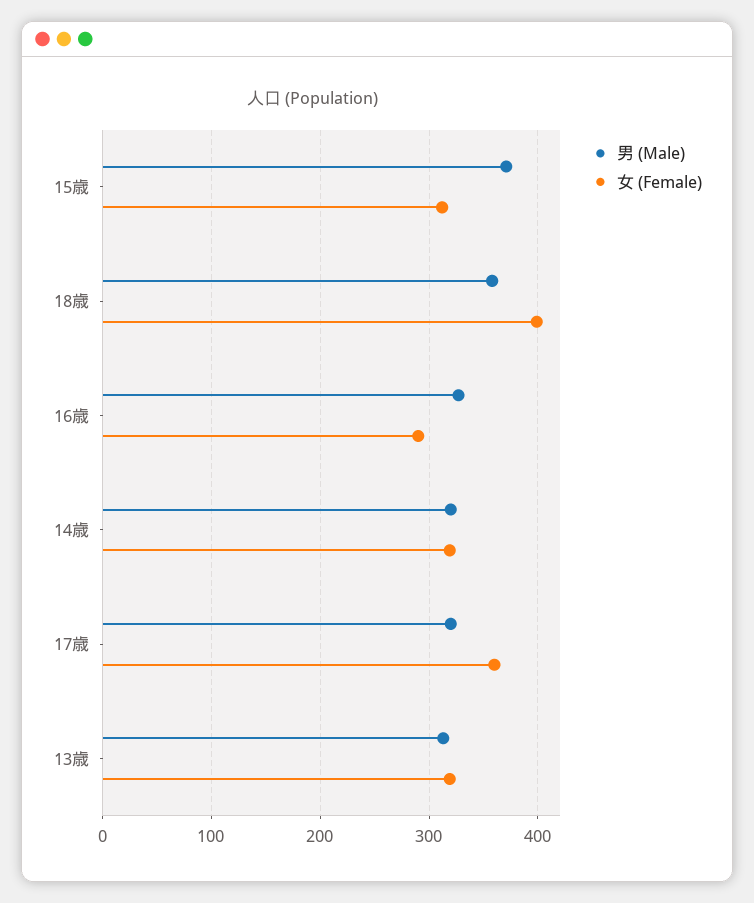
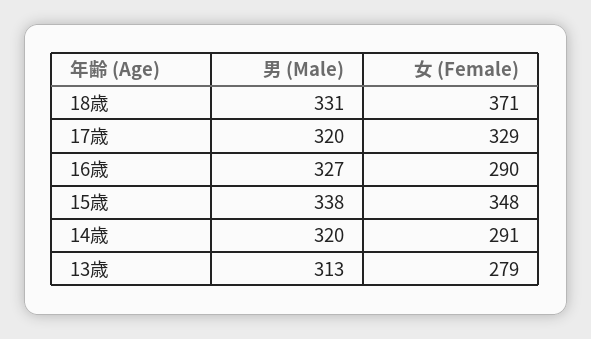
男 (Male), 15歳: 370 -> 338
女 (Female), 15歳: 310 -> 348
男 (Male), 18歳: 360 -> 331
女 (Female), 18歳: 400 -> 371
女 (Female), 14歳: 320 -> 291
女 (Female), 17歳: 360 -> 329
女 (Female), 13歳: 320 -> 279

